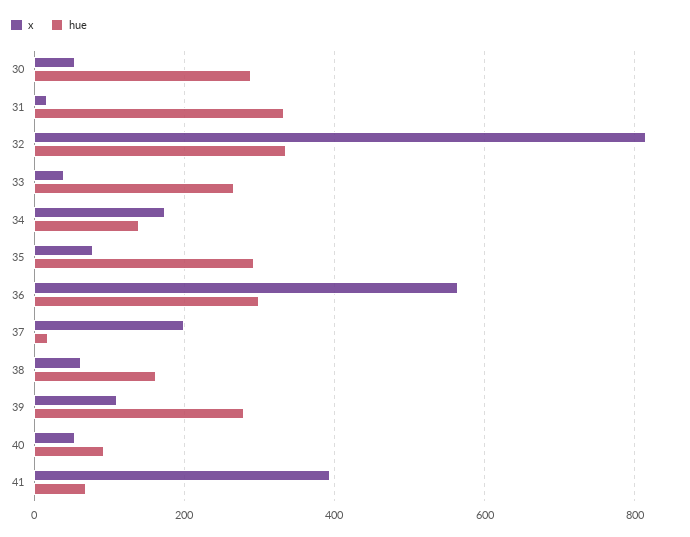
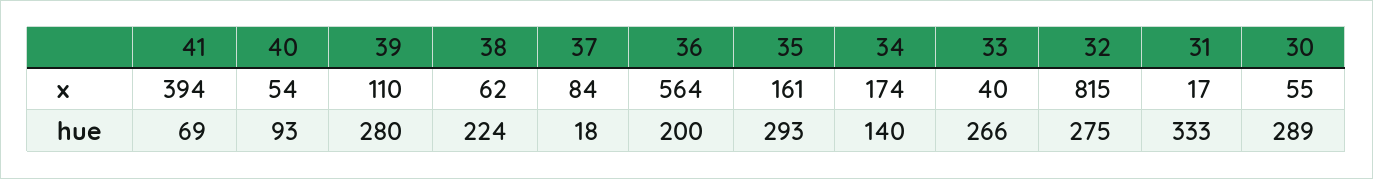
hue, 32: 340 -> 275
x, 35: 80 -> 161
hue, 36: 300 -> 200
x, 37: 200 -> 84
hue, 38: 160 -> 224

